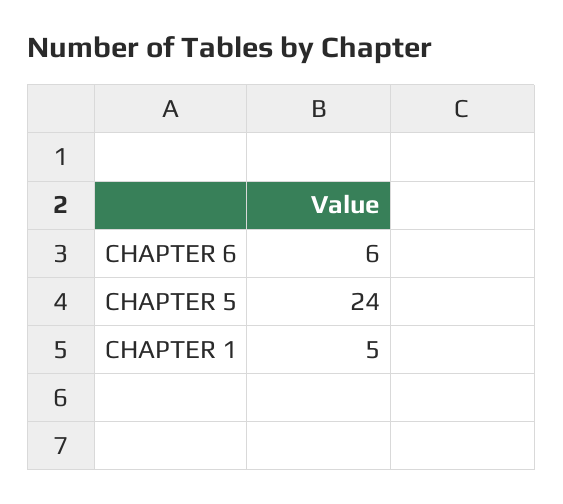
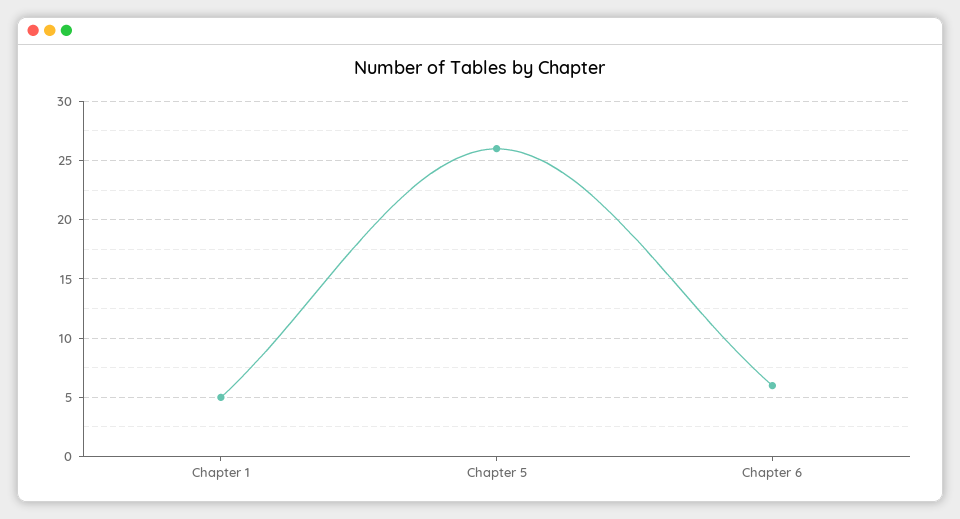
CHAPTER 5: 24 -> 26

